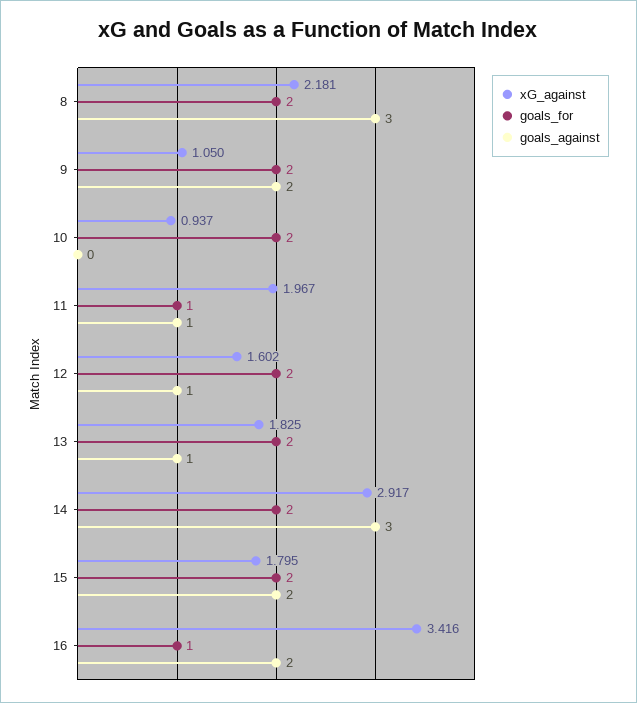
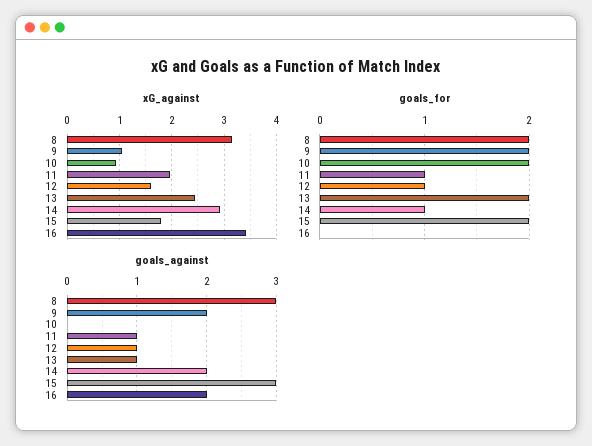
xG_against, 8: 2.181 -> 3.2
goals_for, 12: 2 -> 1
xG_against, 13: 1.825 -> 2.4
goals_for, 14: 2 -> 1
goals_against, 14: 3 -> 2
goals_against, 15: 2 -> 3
goals_for, 16: 1 -> 0

